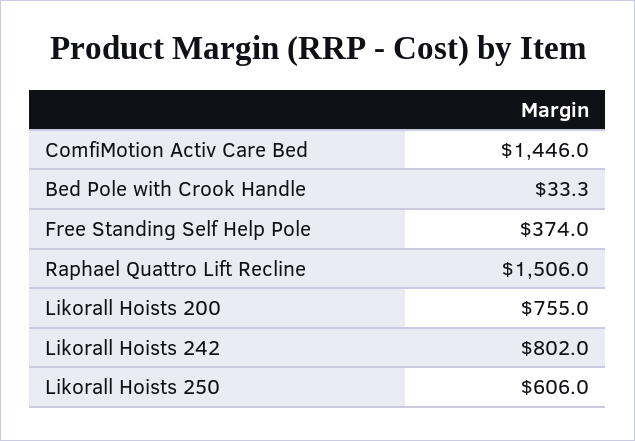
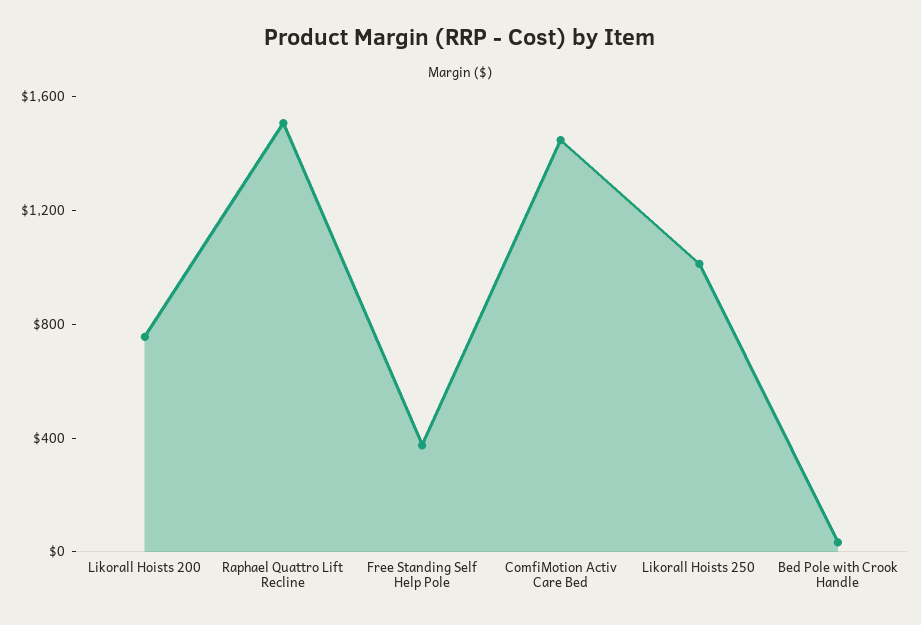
Likorall Hoists 242: 802 -> none
Likorall Hoists 250: 606 -> 1000

